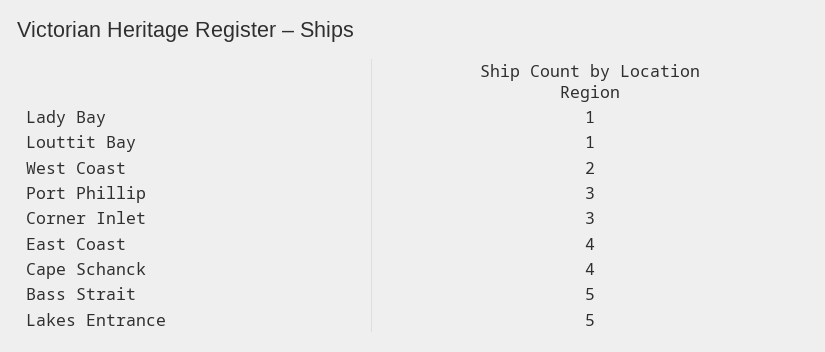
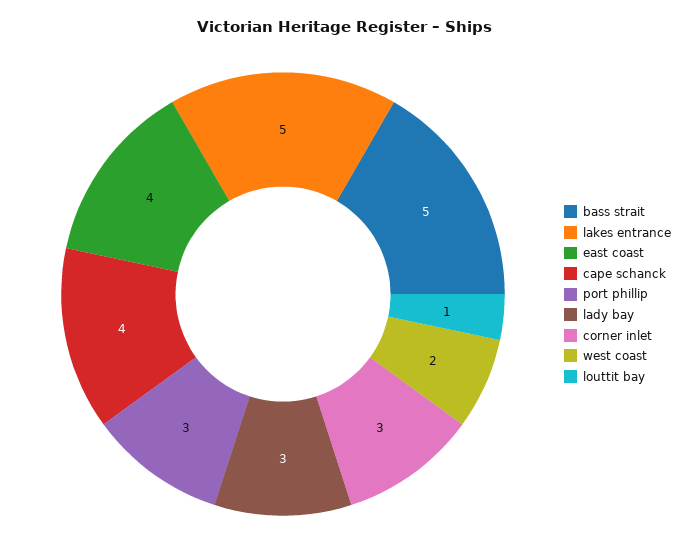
Lady Bay: 1 -> 3

